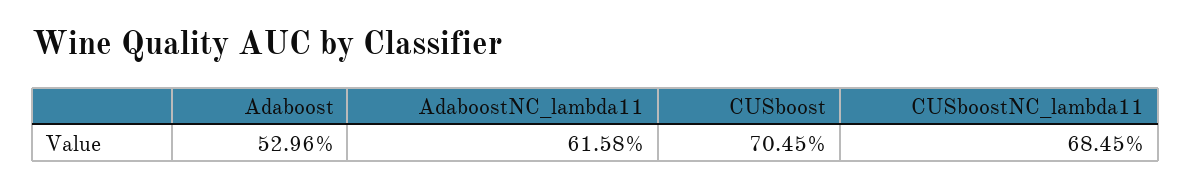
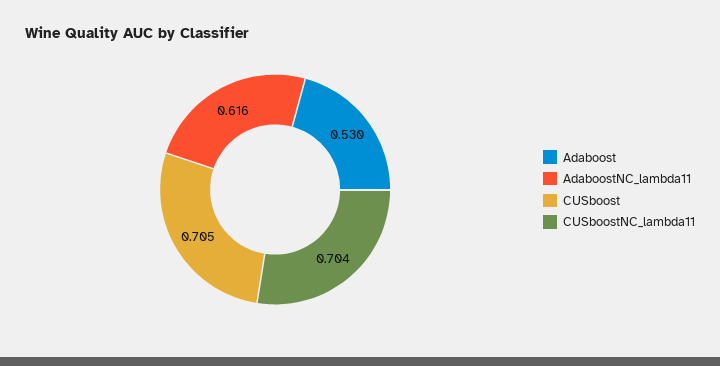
CUSboostNC_lambda11: 0.6845 -> 0.704

